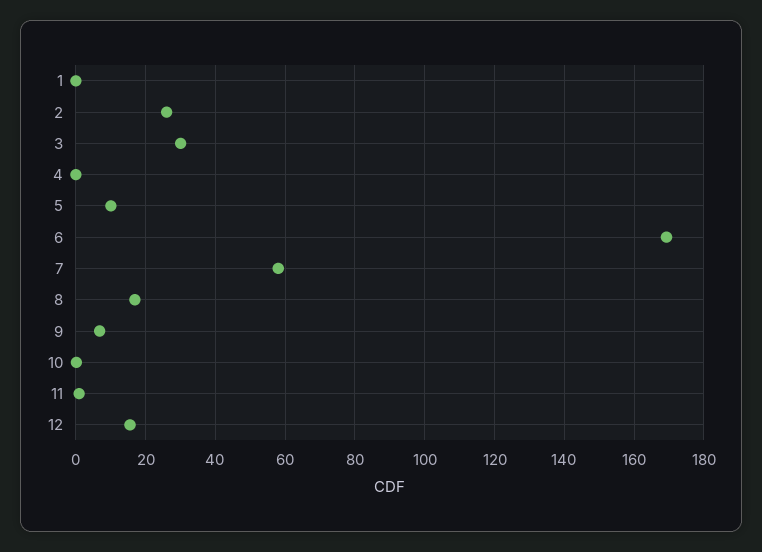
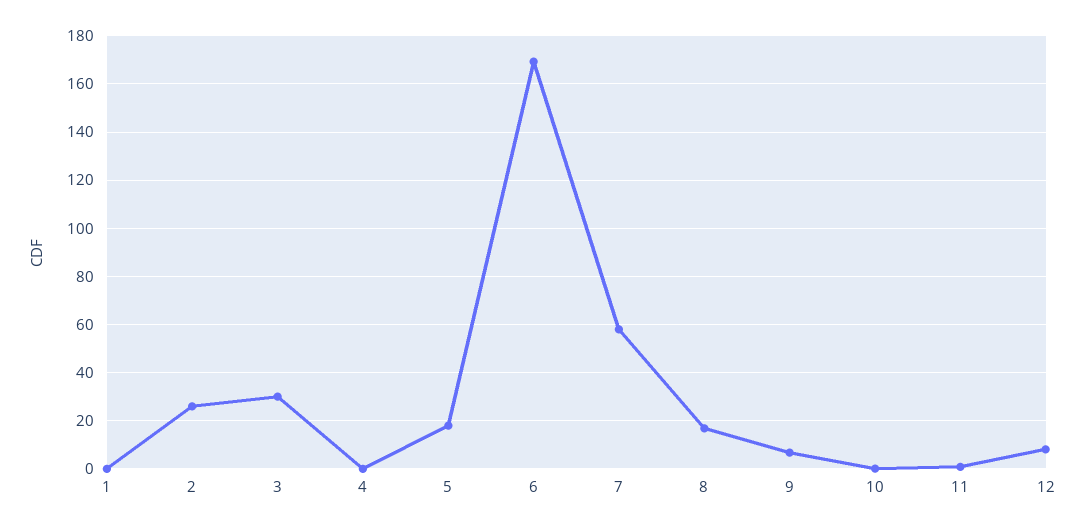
5: 10 -> 17.5
12: 16 -> 7.5

